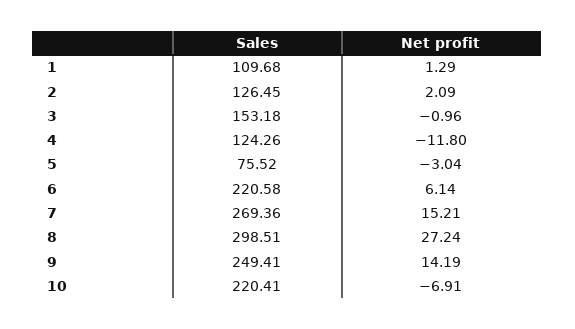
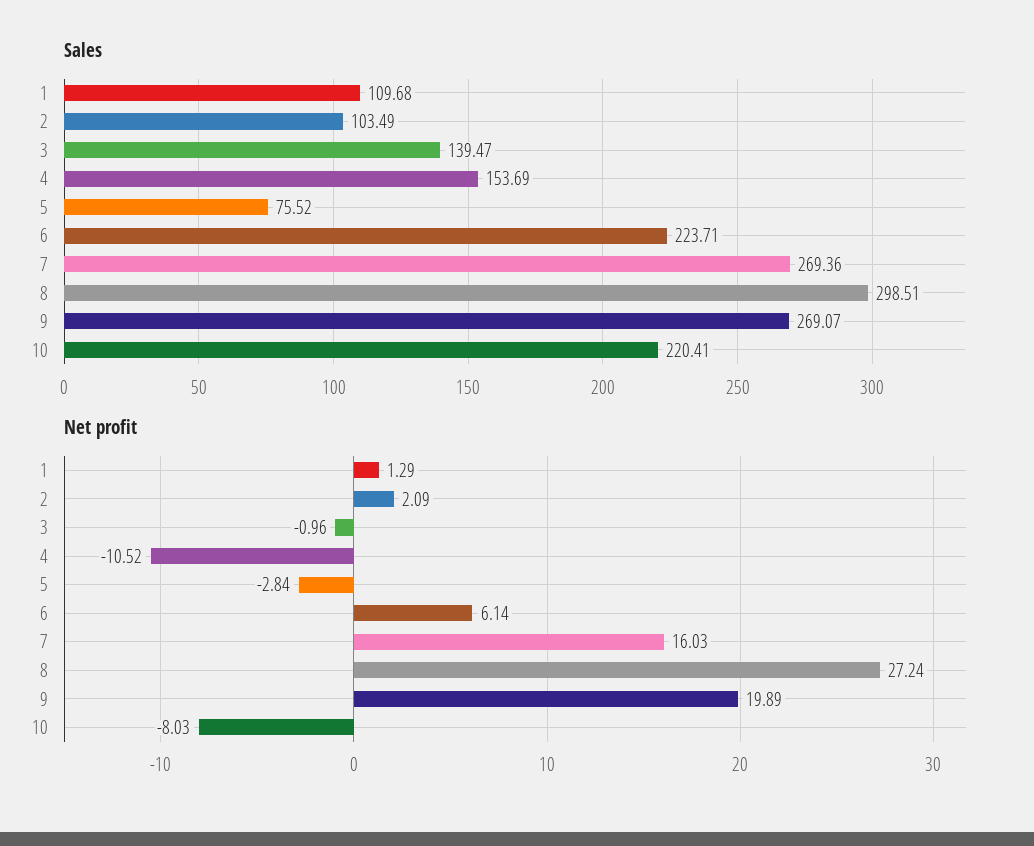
Sales, 2: 126.45 -> 103.49
Sales, 3: 153.18 -> 139.47
Sales, 4: 124.26 -> 153.69
Net profit, 4: -11.8 -> -10.52
Net profit, 5: -3.04 -> -2.84
Sales, 6: 220.58 -> 223.71
Net profit, 7: 15.21 -> 16.03
Sales, 9: 249.41 -> 269.07
Net profit, 9: 14.19 -> 19.89
Net profit, 10: -6.91 -> -8.03

